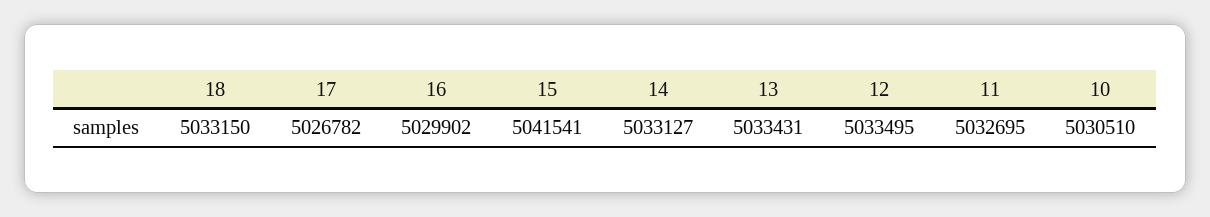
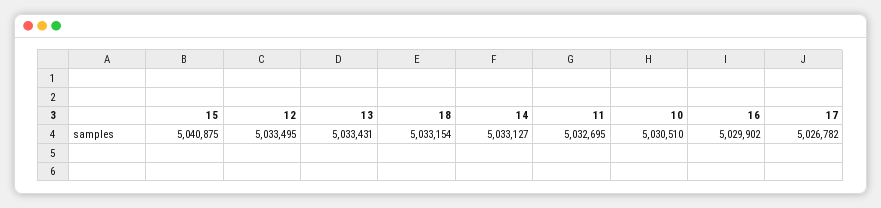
18: 5033150 -> 5033154
15: 5041541 -> 5040875

